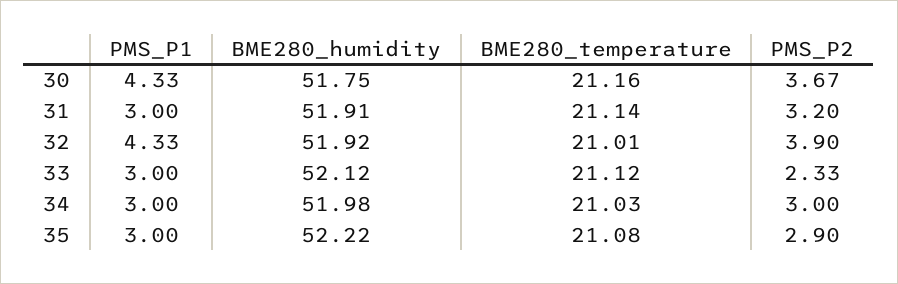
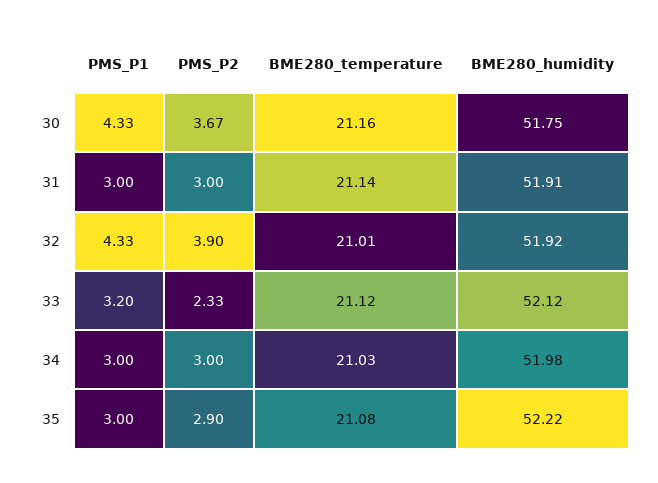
PMS_P2, 31: 3.2 -> 3
PMS_P1, 33: 3 -> 3.2

